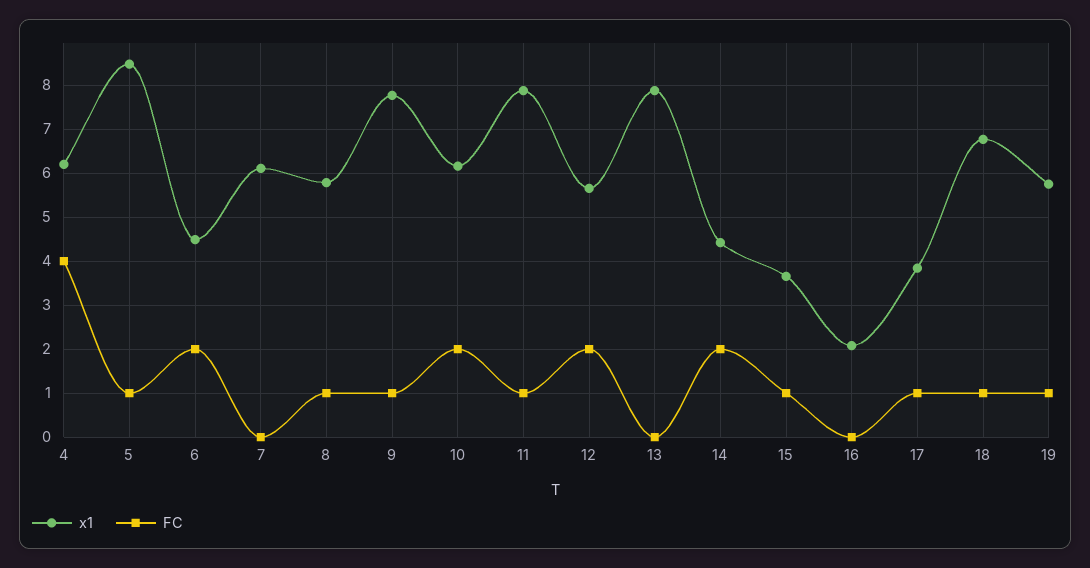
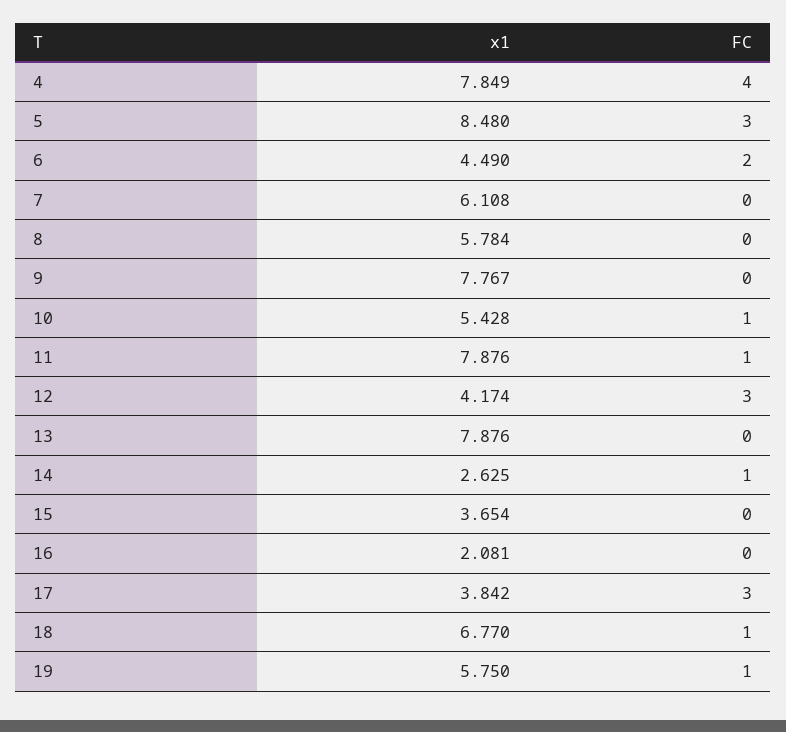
x1, 4: 6.2 -> 7.849
FC, 5: 1 -> 3
FC, 8: 1 -> 0
FC, 9: 1 -> 0
x1, 10: 6.2 -> 5.428
FC, 10: 2 -> 1
x1, 12: 5.6 -> 4.174
FC, 12: 2 -> 3
x1, 14: 4.4 -> 2.625
FC, 14: 2 -> 1
FC, 15: 1 -> 0
FC, 17: 1 -> 3

